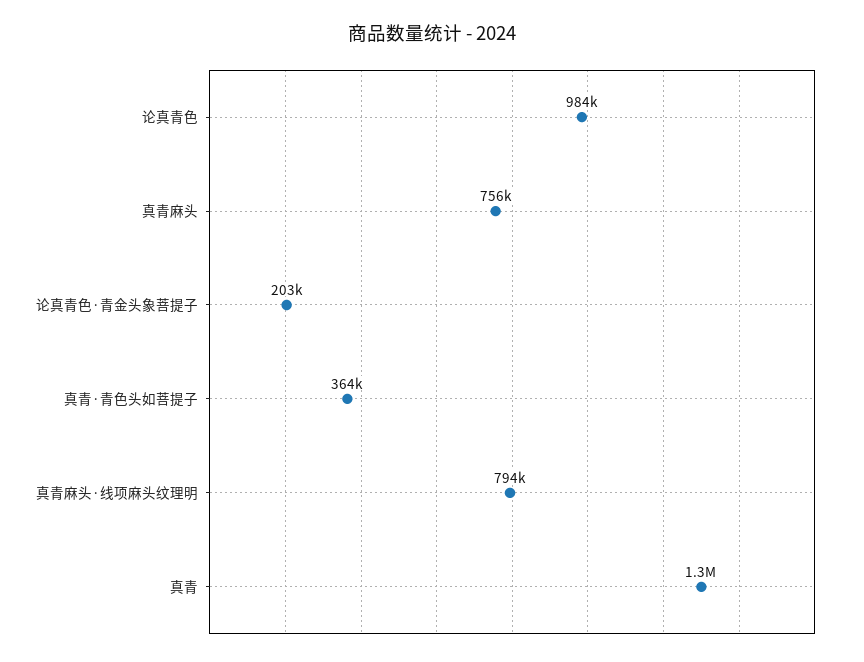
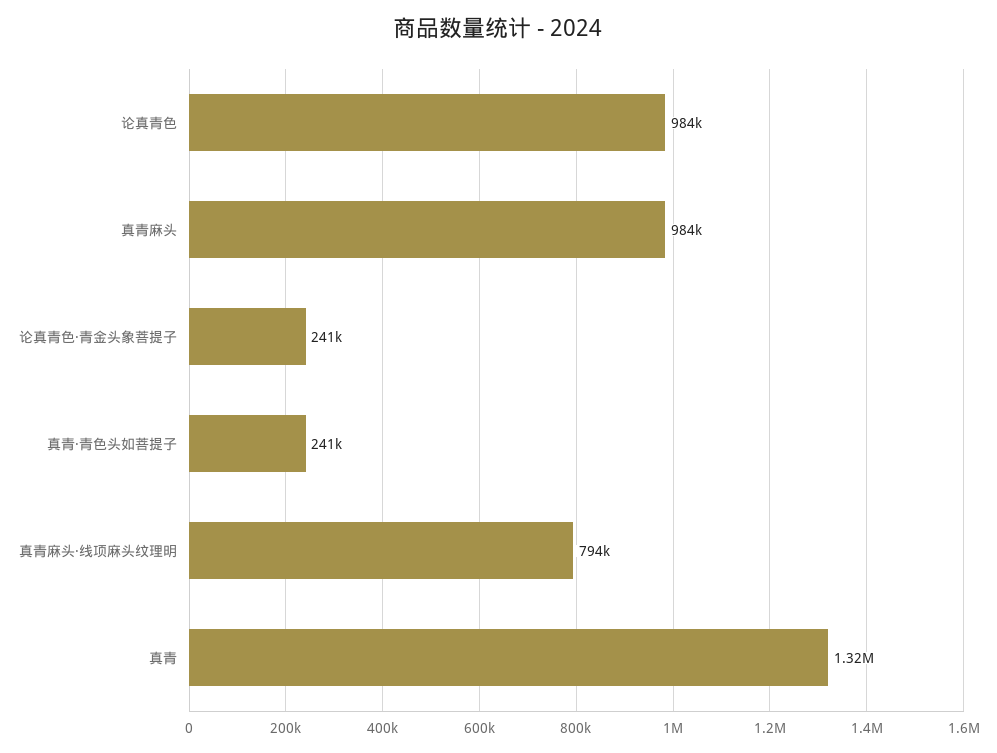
真青麻头: 756000 -> 984000
论真青色·青金头象菩提子: 203000 -> 241000
真青·青色头如菩提子: 364000 -> 241000

